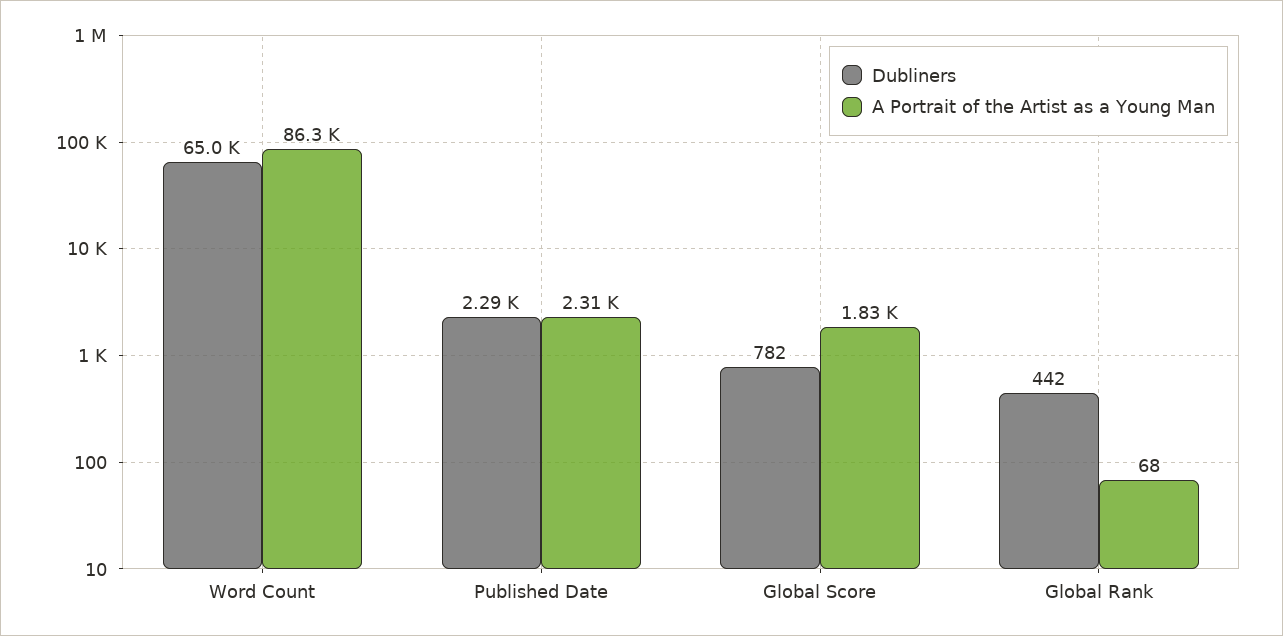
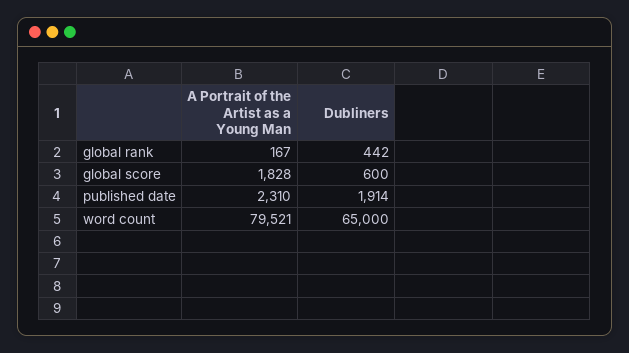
A Portrait of the Artist as a Young Man, Word Count: 86300 -> 79521
Dubliners, Published Date: 2290 -> 1914
Dubliners, Global Score: 782 -> 600
A Portrait of the Artist as a Young Man, Global Rank: 68 -> 167

